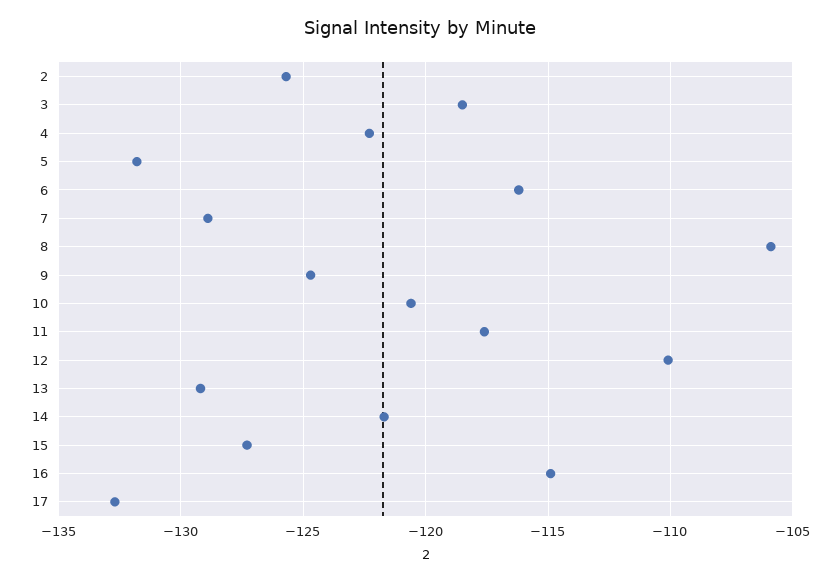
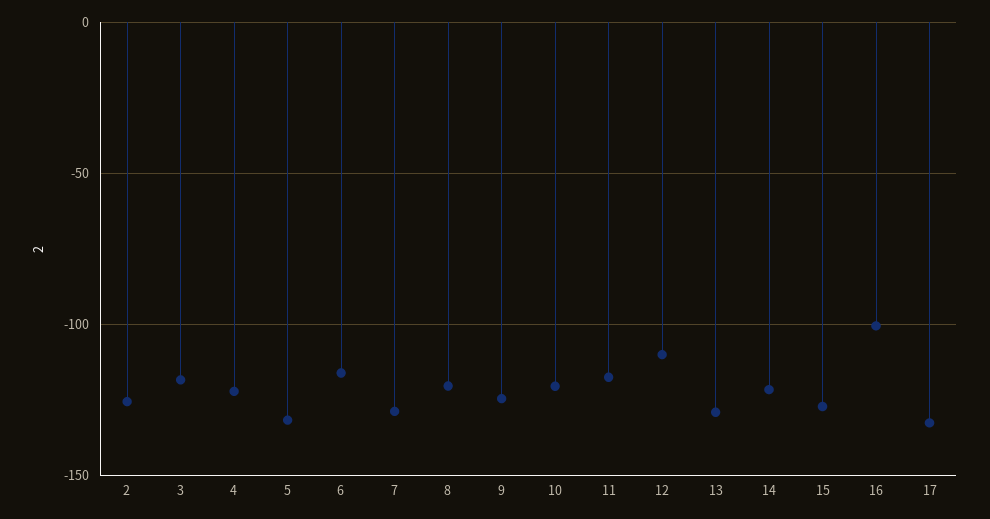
8: -106 -> -120
16: -115 -> -100

